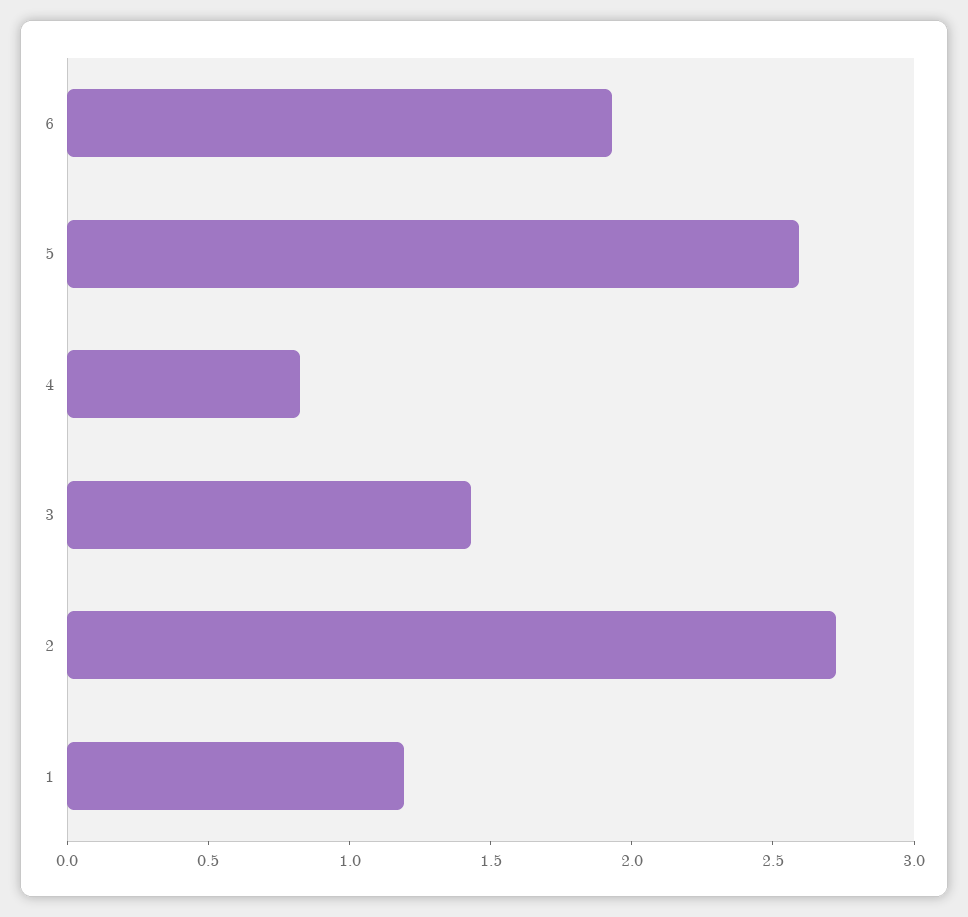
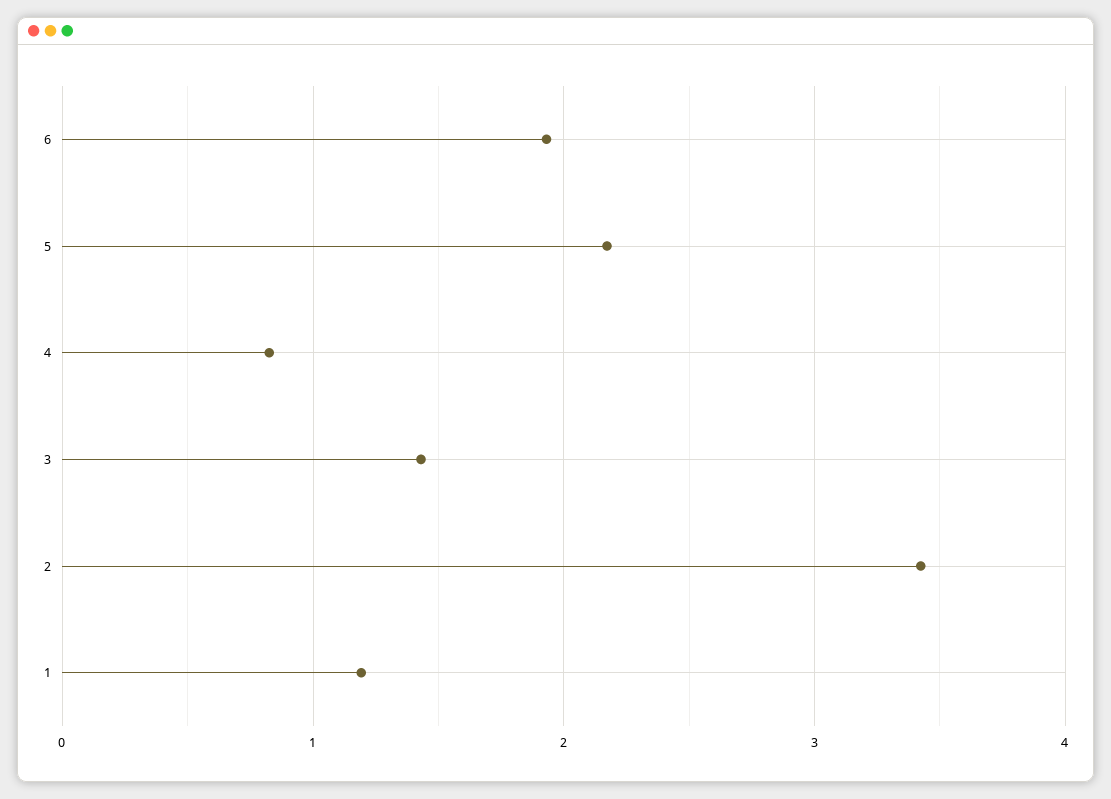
5: 2.6 -> 2.2
2: 2.7 -> 3.4

